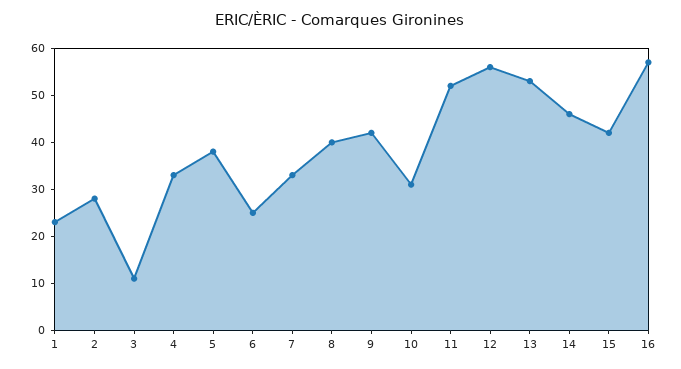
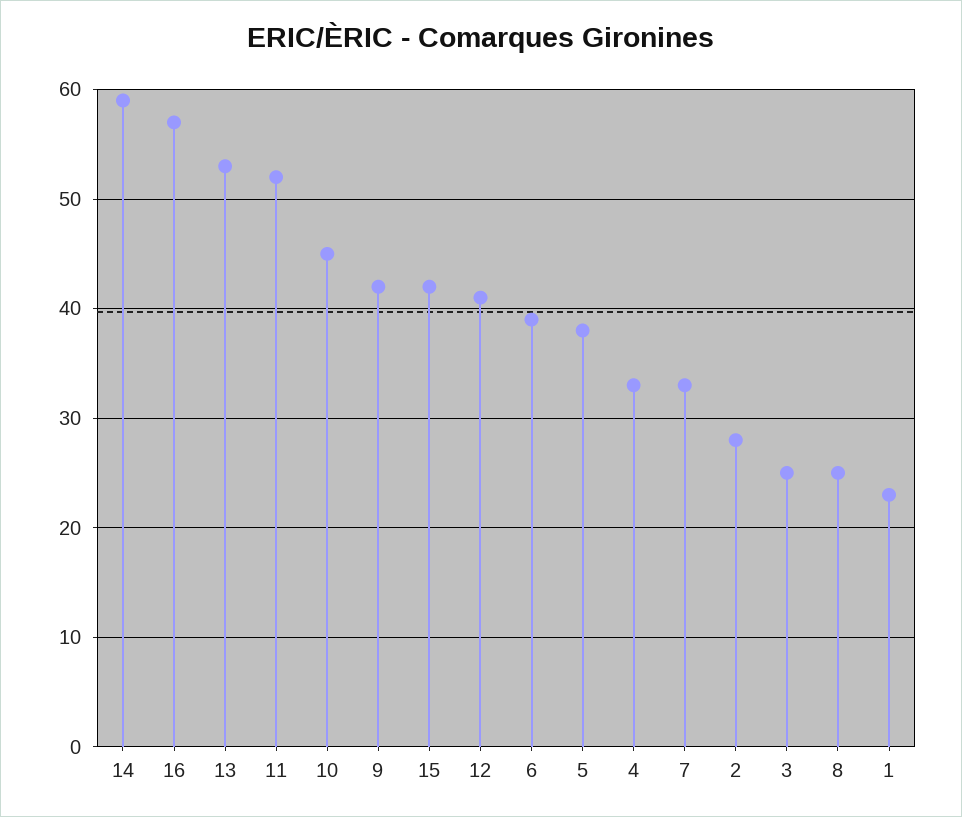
3: 10 -> 25
6: 25 -> 39
8: 40 -> 25
10: 30 -> 45
12: 55 -> 41
14: 45 -> 59

